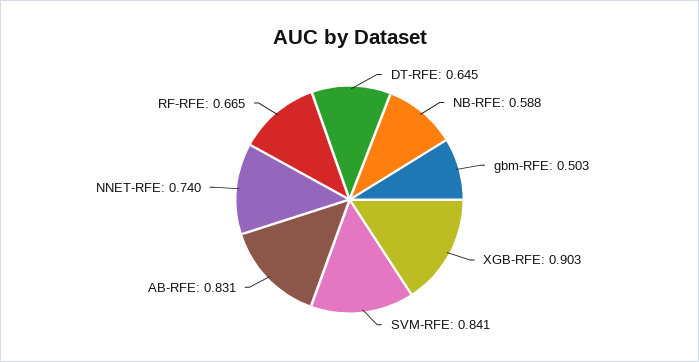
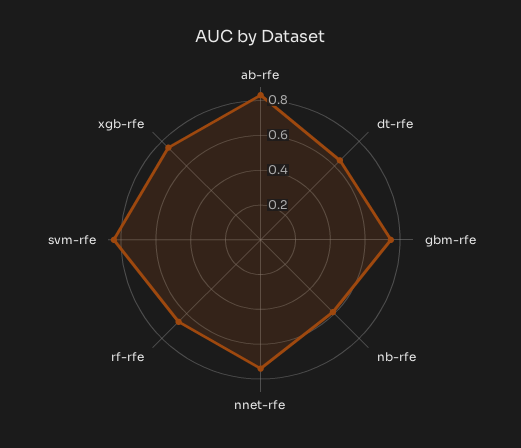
gbm-RFE: 0.503 -> 0.75
XGB-RFE: 0.903 -> 0.75

